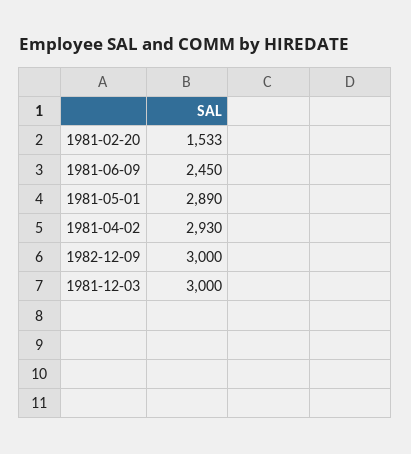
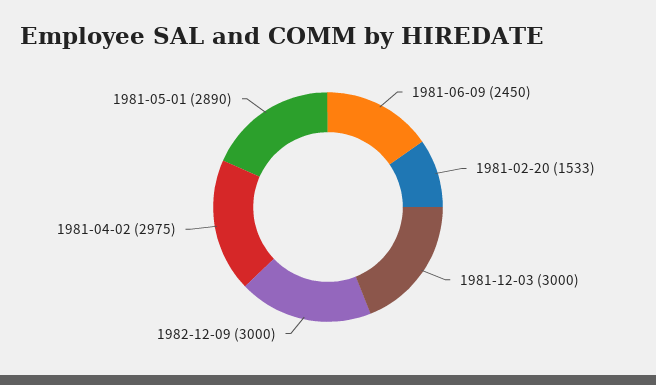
1981-04-02: 2930 -> 2975

